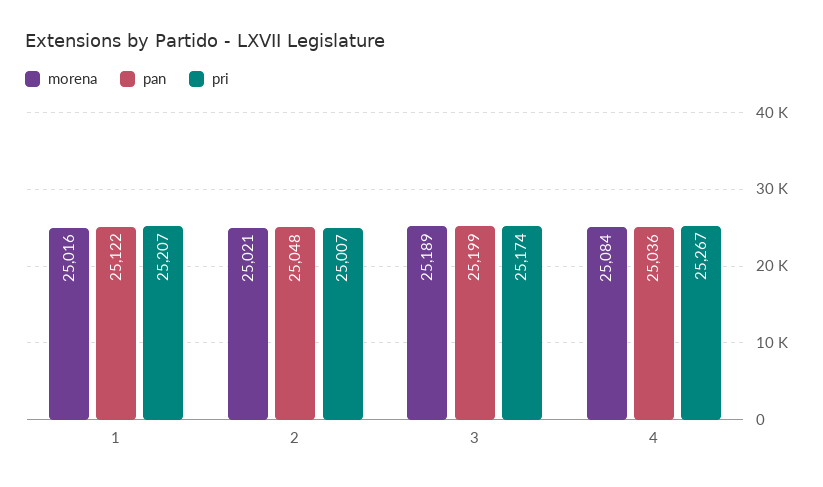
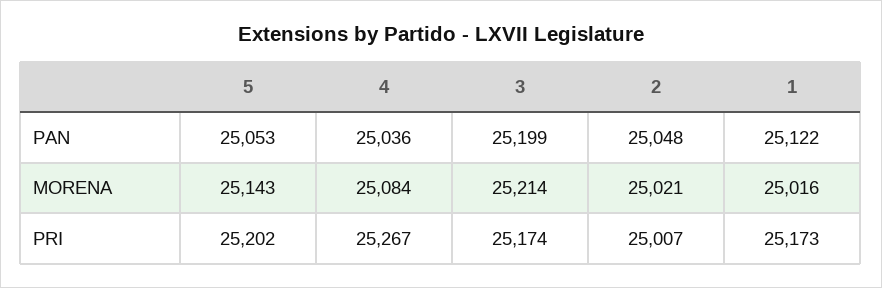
pri, 1: 25207 -> 25173
morena, 3: 25189 -> 25214
pan, 5: none -> 25053
morena, 5: none -> 25143
pri, 5: none -> 25202

